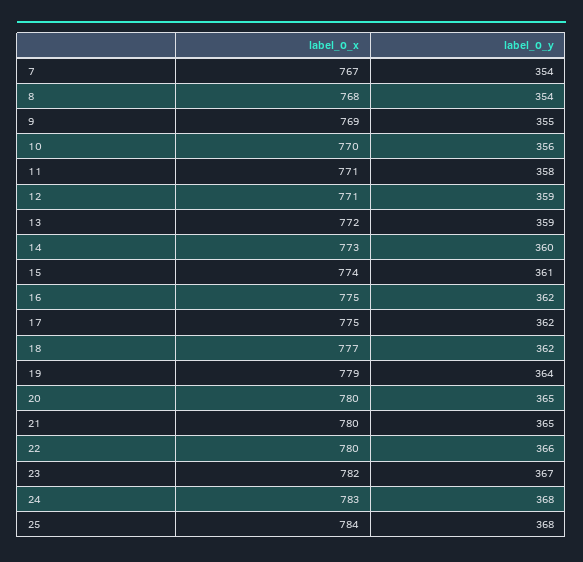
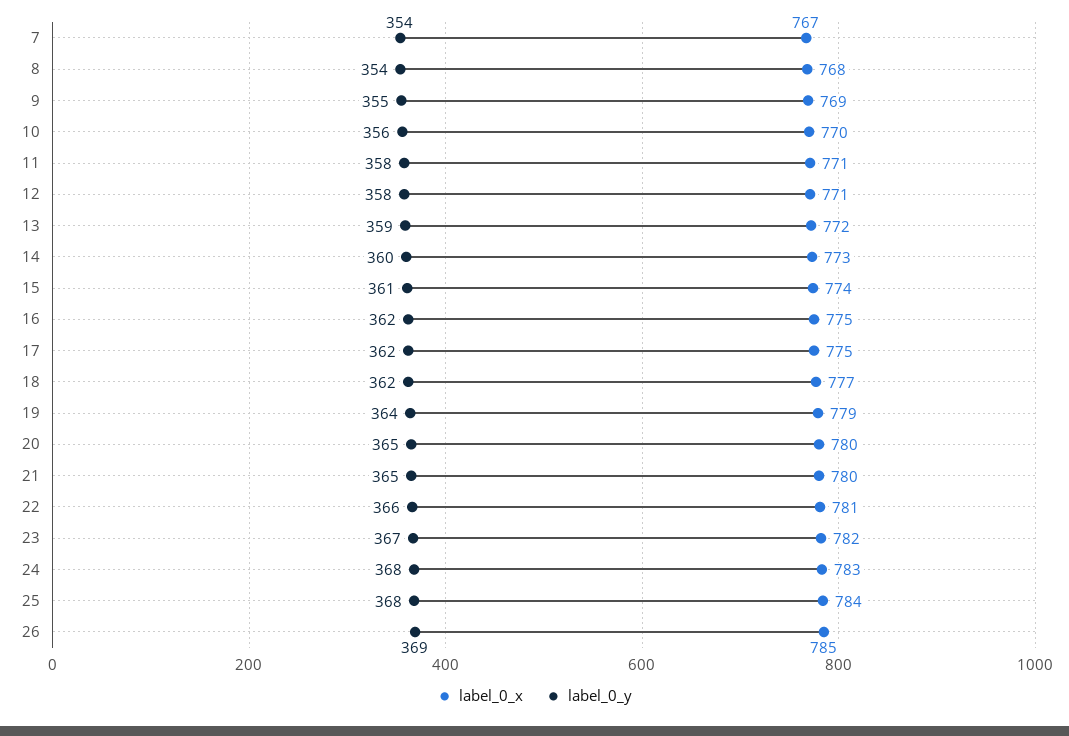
label_0_y, 12: 359 -> 358
label_0_x, 22: 780 -> 781
label_0_x, 26: none -> 785
label_0_y, 26: none -> 369

